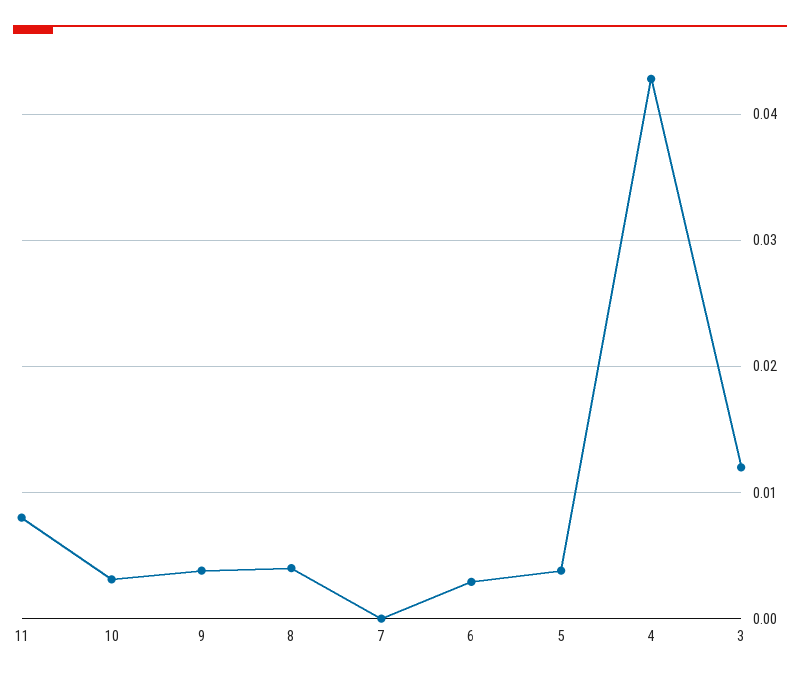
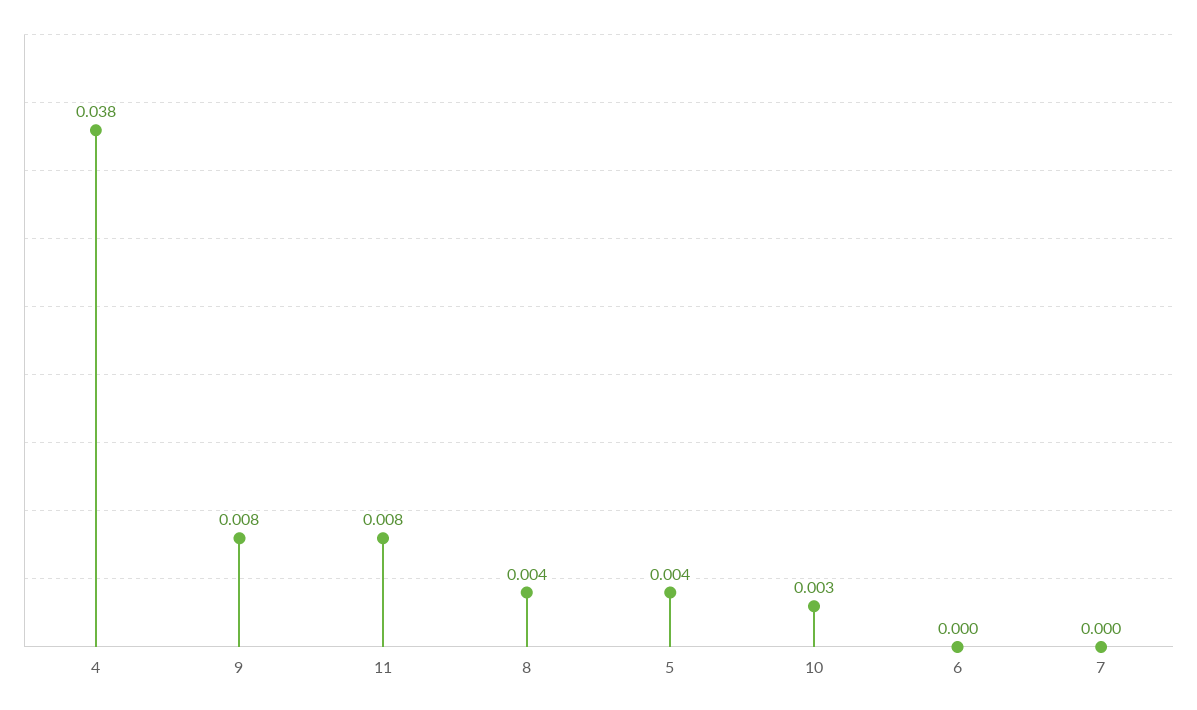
9: 0.004 -> 0.008
6: 0.003 -> 0
4: 0.043 -> 0.038
3: 0.012 -> none

